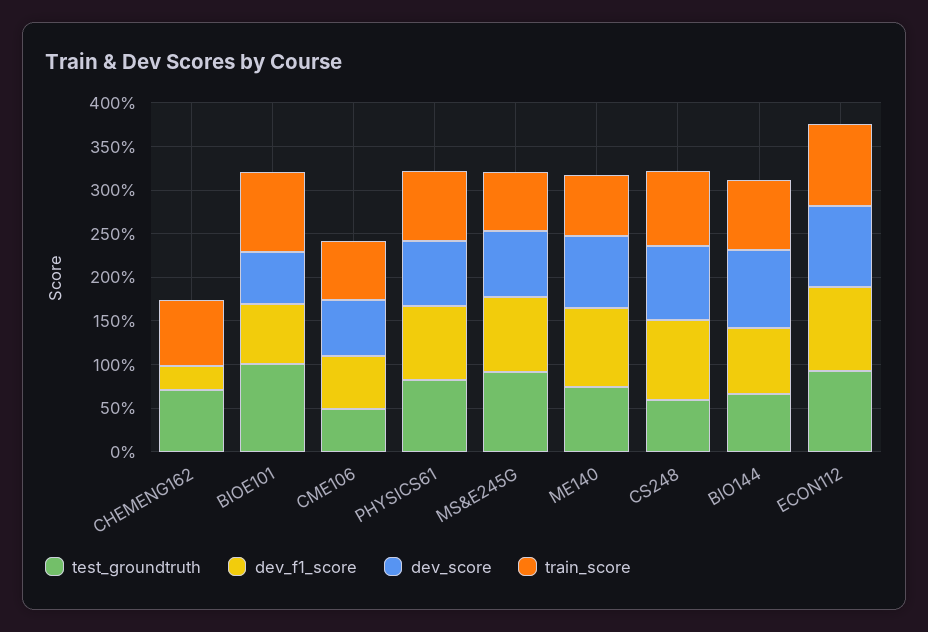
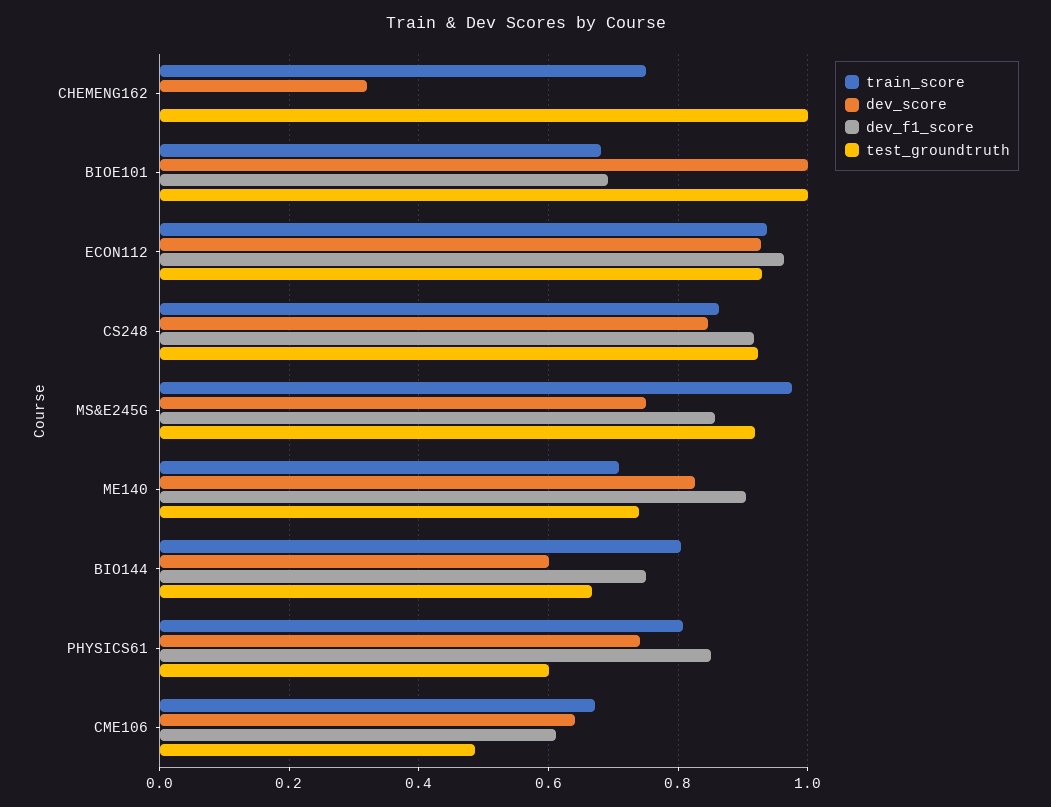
test_groundtruth, CHEMENG162: 0.7 -> 1
dev_f1_score, CHEMENG162: 0.3 -> 0
dev_score, CHEMENG162: 0 -> 0.32
dev_score, BIOE101: 0.6 -> 1
train_score, BIOE101: 0.9 -> 0.68
test_groundtruth, PHYSICS61: 0.8 -> 0.6
train_score, MS&E245G: 0.7 -> 0.98
test_groundtruth, CS248: 0.6 -> 0.92
dev_score, BIO144: 0.9 -> 0.6

